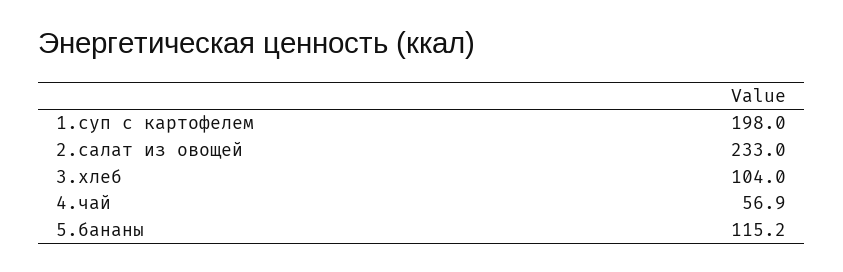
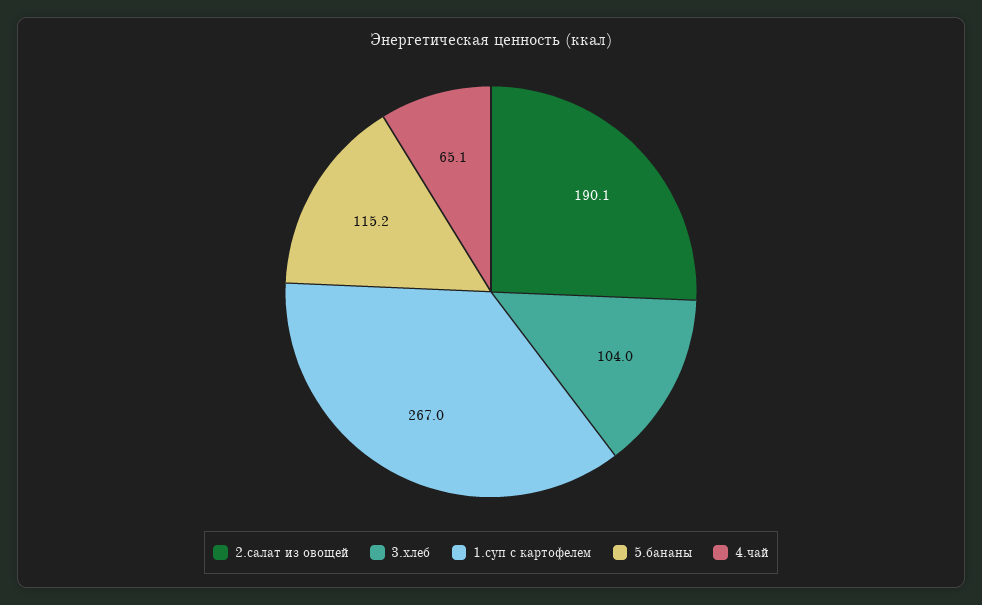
1.суп с картофелем: 198 -> 267
2.салат из овощей: 233 -> 190.1
4.чай: 56.9 -> 65.1

